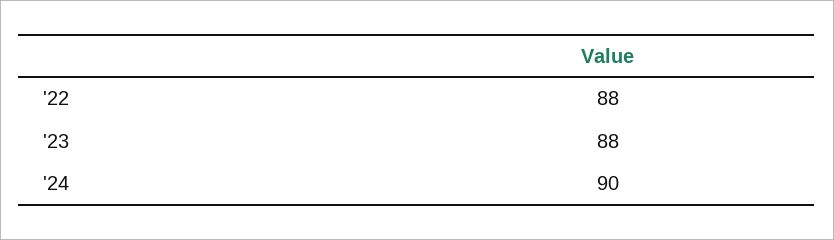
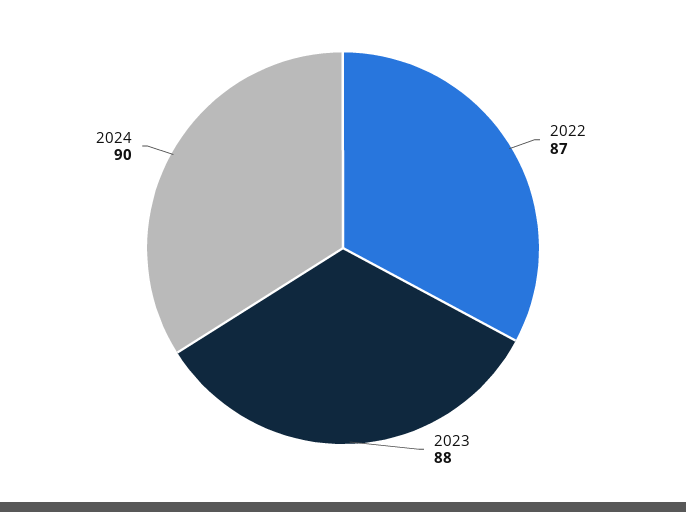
'22: 88 -> 87

